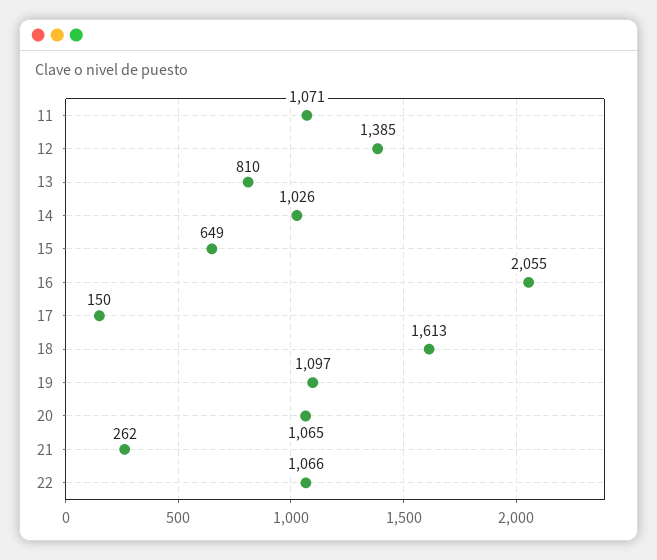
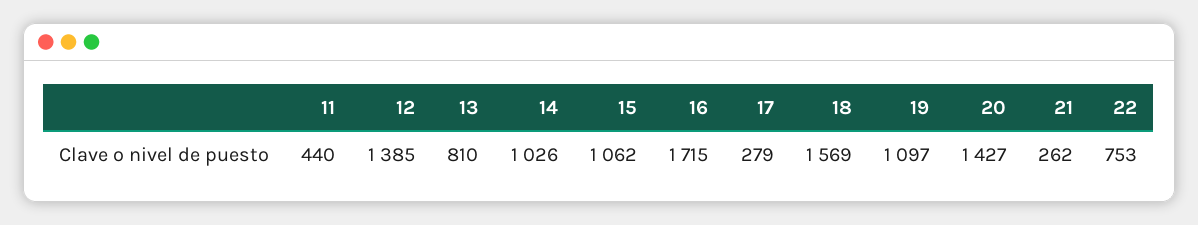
11: 1071 -> 440
15: 649 -> 1062
16: 2055 -> 1715
17: 150 -> 279
18: 1613 -> 1569
20: 1065 -> 1427
22: 1066 -> 753

